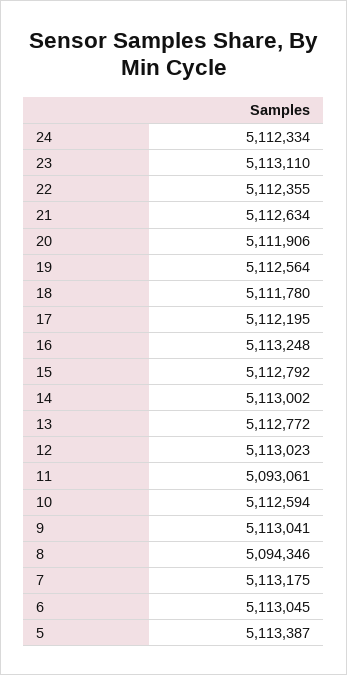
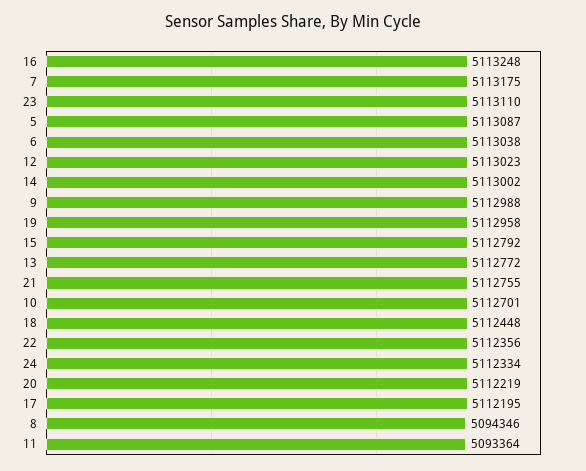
22: 5112355 -> 5112356
21: 5112634 -> 5112755
20: 5111906 -> 5112219
19: 5112564 -> 5112958
18: 5111780 -> 5112448
11: 5093061 -> 5093364
10: 5112594 -> 5112701
9: 5113041 -> 5112988
6: 5113045 -> 5113038
5: 5113387 -> 5113087

